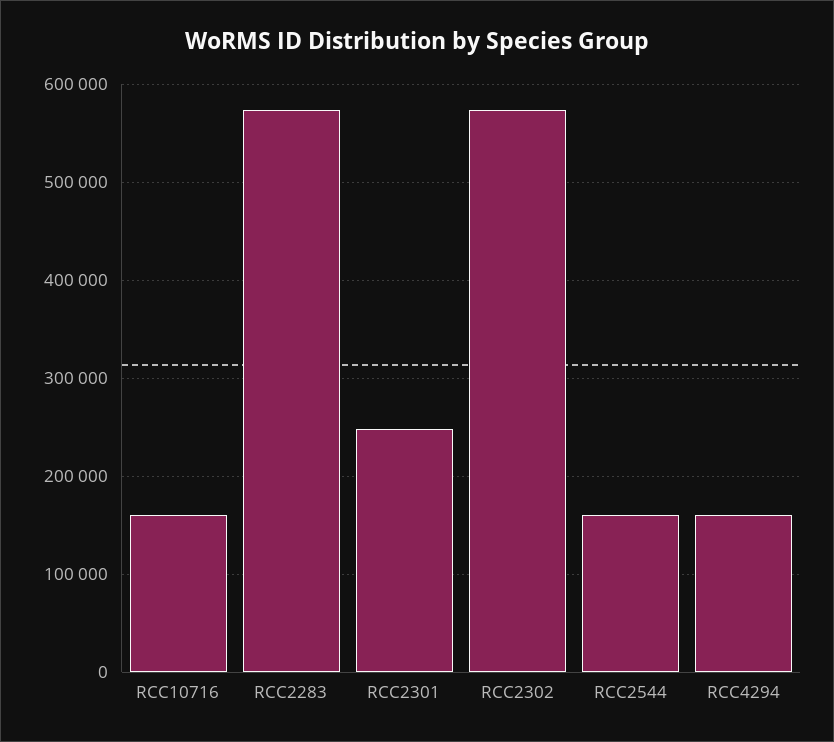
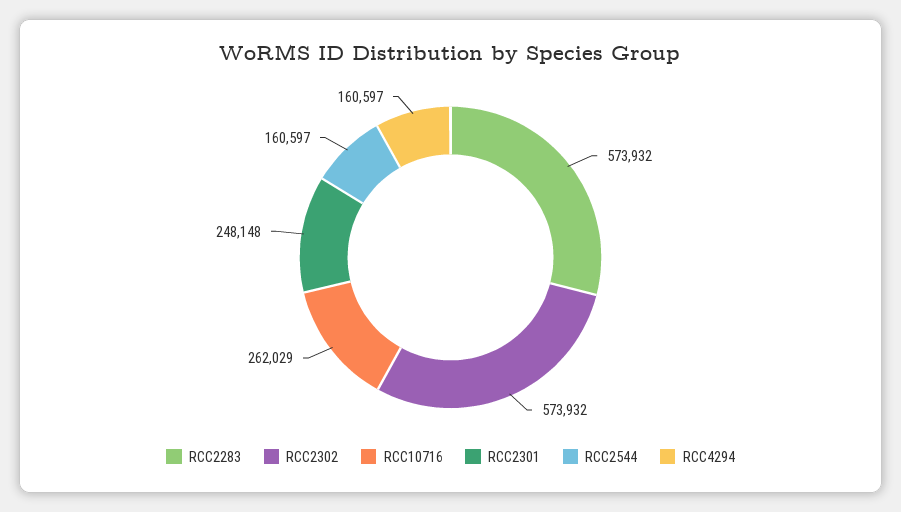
RCC10716: 160000 -> 262029

